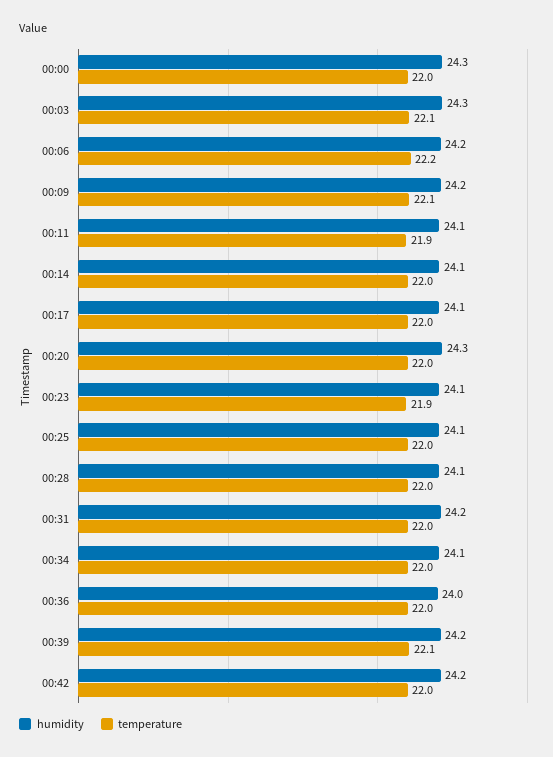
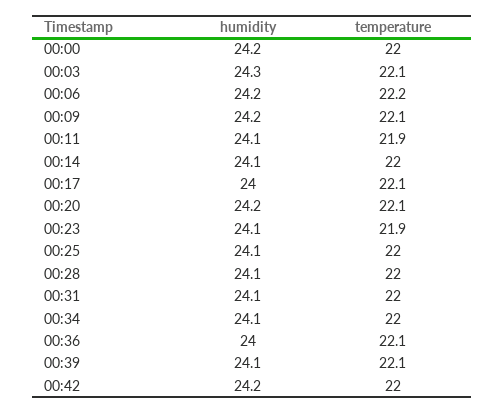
humidity, 00:00: 24.3 -> 24.2
humidity, 00:17: 24.1 -> 24
temperature, 00:17: 22 -> 22.1
humidity, 00:20: 24.3 -> 24.2
temperature, 00:20: 22 -> 22.1
humidity, 00:31: 24.2 -> 24.1
temperature, 00:36: 22 -> 22.1
humidity, 00:39: 24.2 -> 24.1

